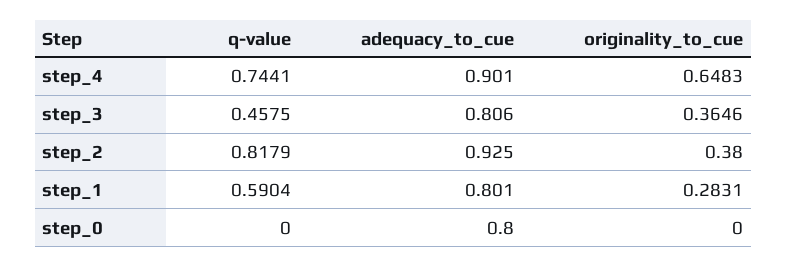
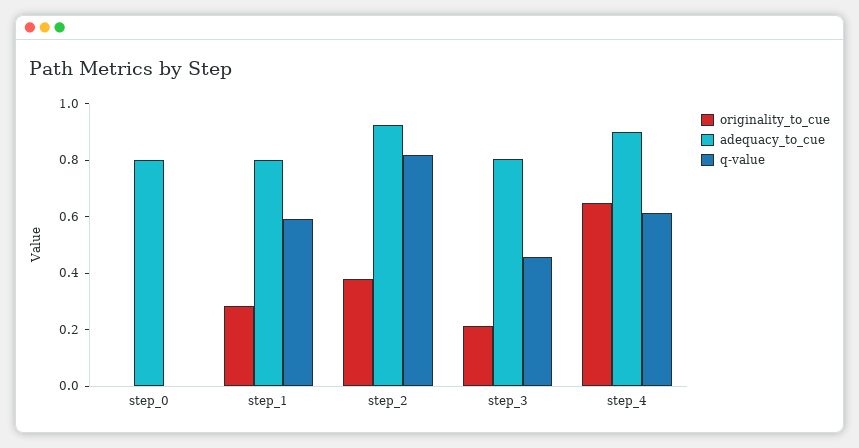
q-value, step_4: 0.7441 -> 0.6
originality_to_cue, step_3: 0.3646 -> 0.2

